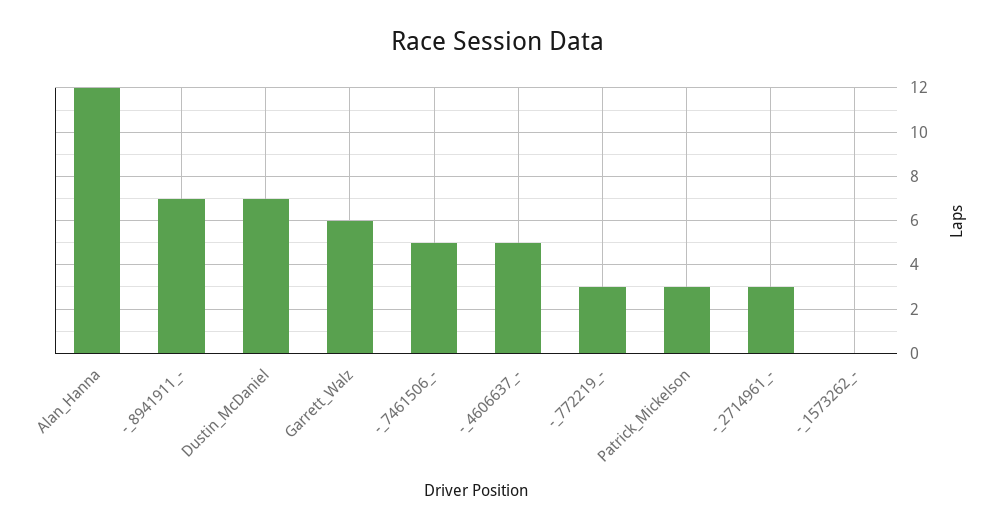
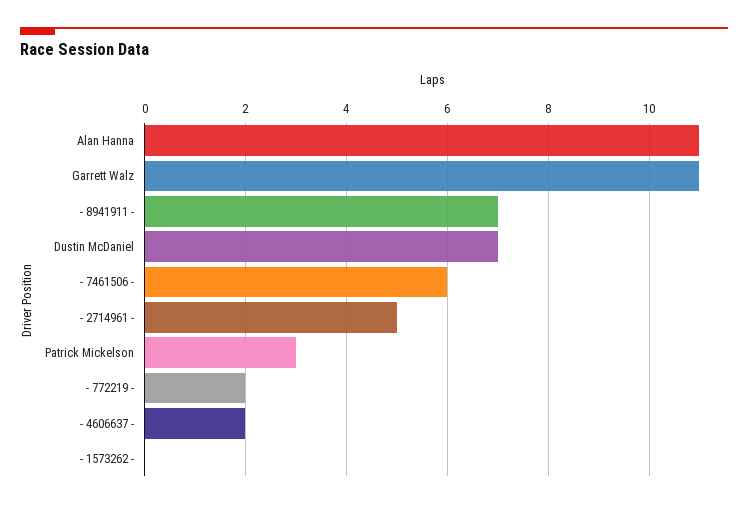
Alan_Hanna: 12 -> 11
Garrett_Walz: 6 -> 11
-_7461506_-: 5 -> 6
-_4606637_-: 5 -> 2
-_772219_-: 3 -> 2
-_2714961_-: 3 -> 5

